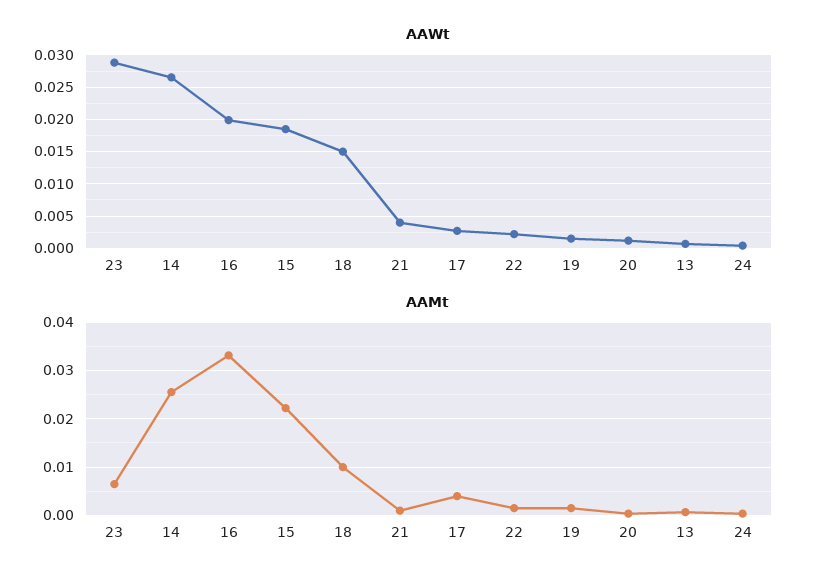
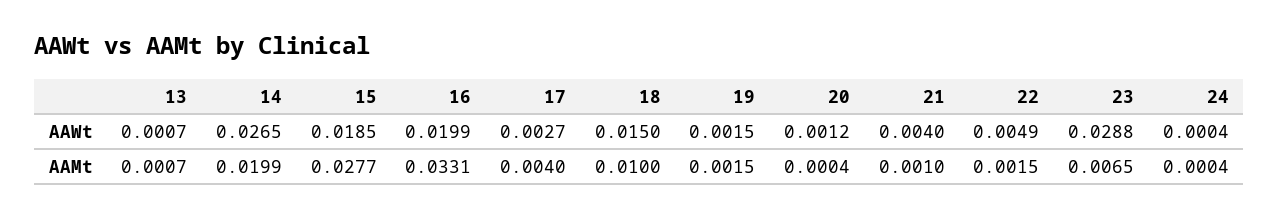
AAWt, 22: 0.002 -> 0.0049
AAMt, 14: 0.026 -> 0.0199
AAMt, 15: 0.022 -> 0.0277

